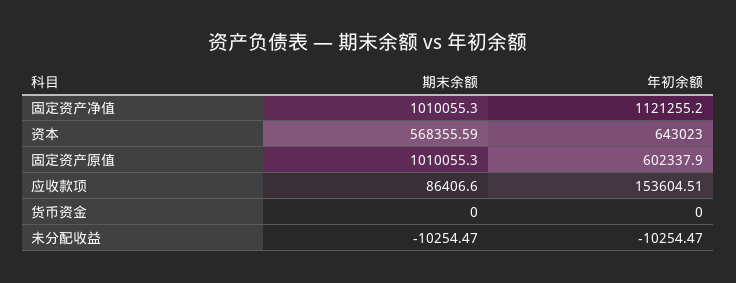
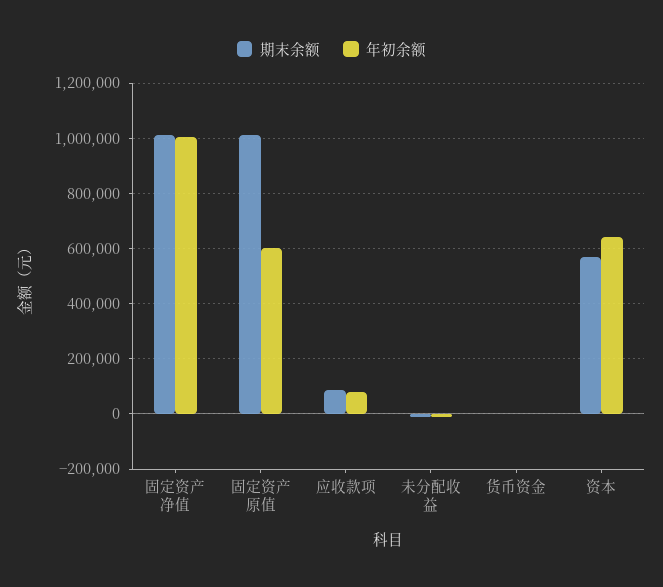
年初余额, 固定资产净值: 1121255.2 -> 1000000
年初余额, 应收款项: 153604.51 -> 75000

